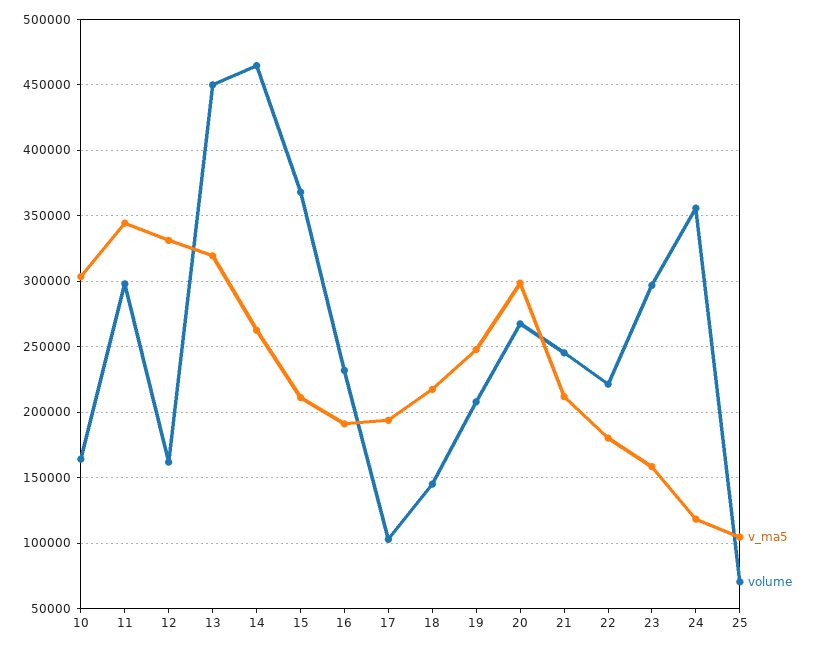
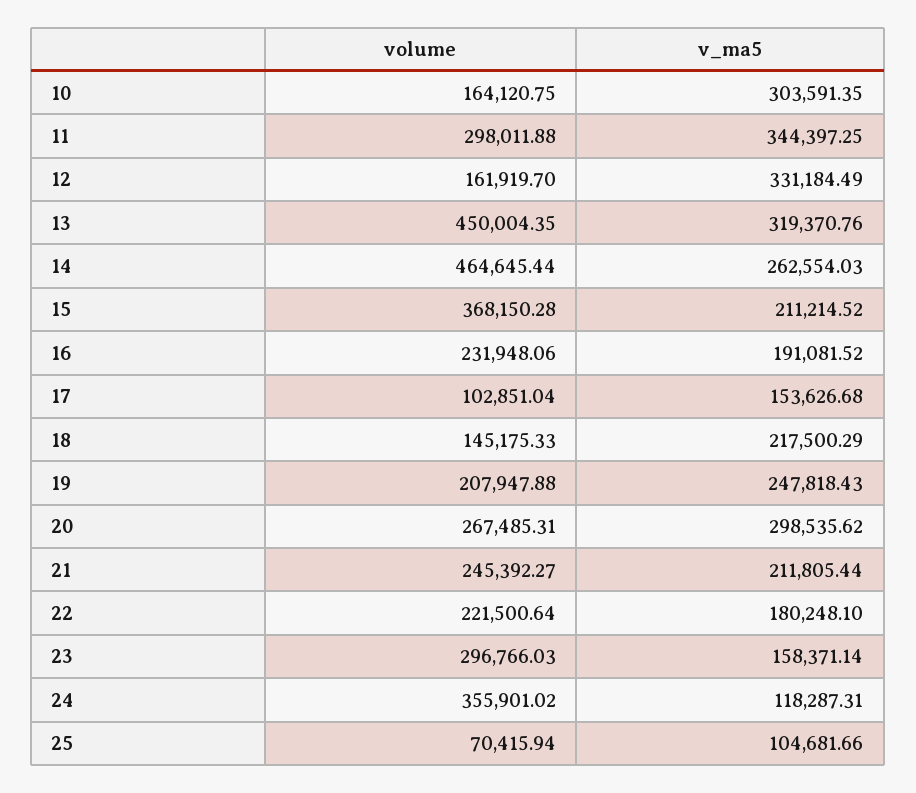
v_ma5, 17: 195000 -> 153626.68

